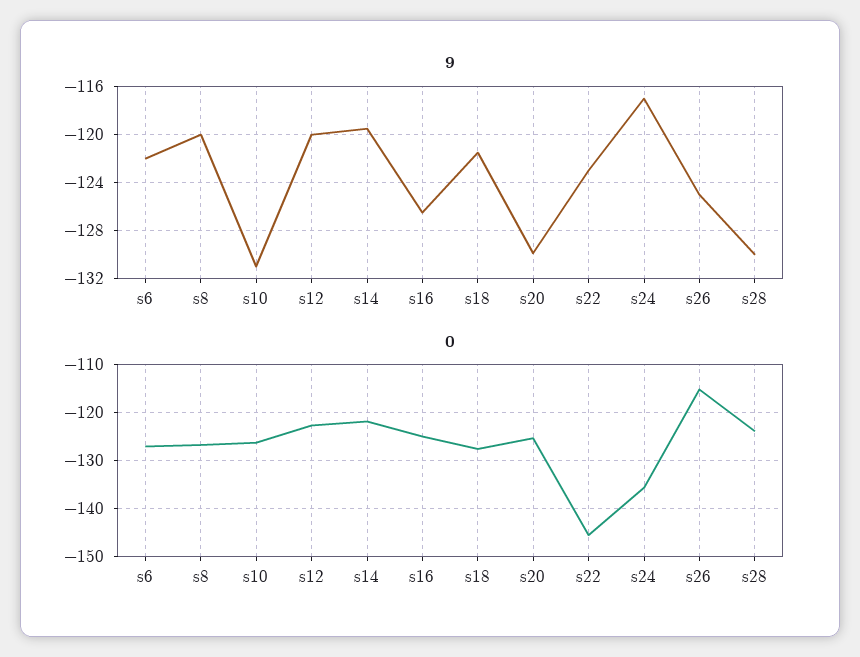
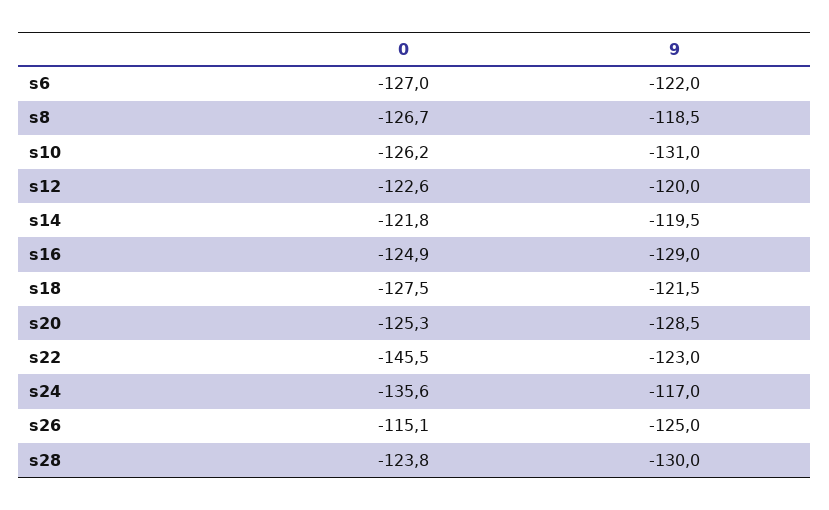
9, s8: -120 -> -118.5
9, s16: -126.5 -> -129
9, s20: -130 -> -128.5

